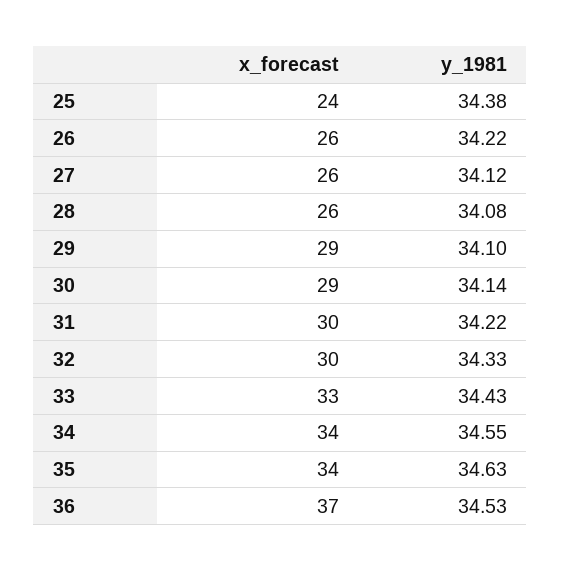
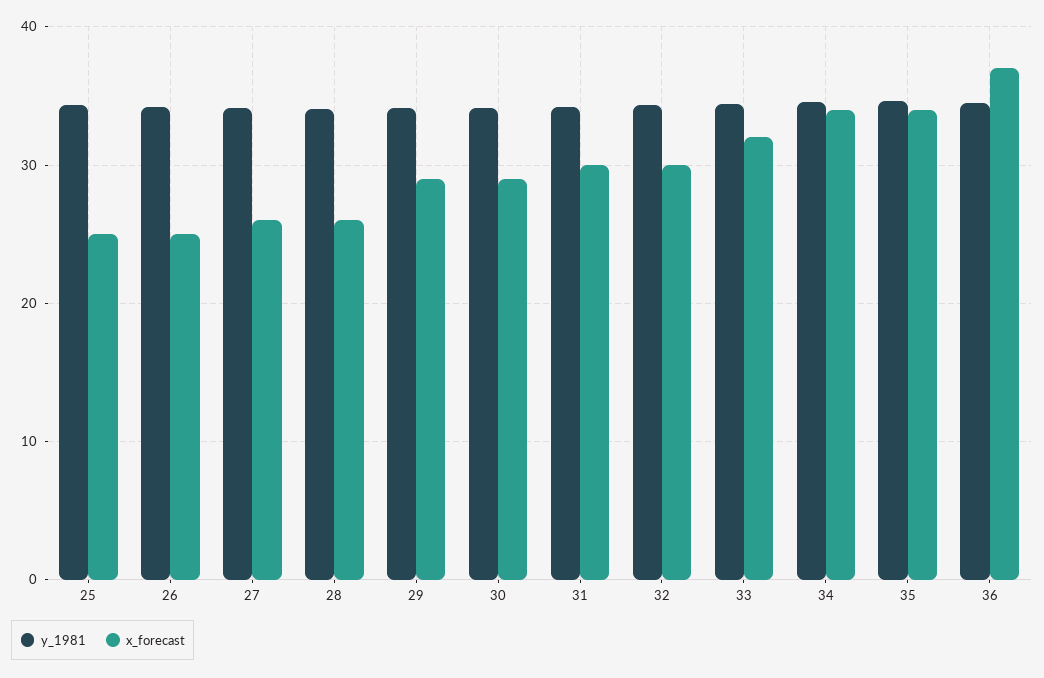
x_forecast, 25: 24 -> 25
x_forecast, 26: 26 -> 25
x_forecast, 33: 33 -> 32

